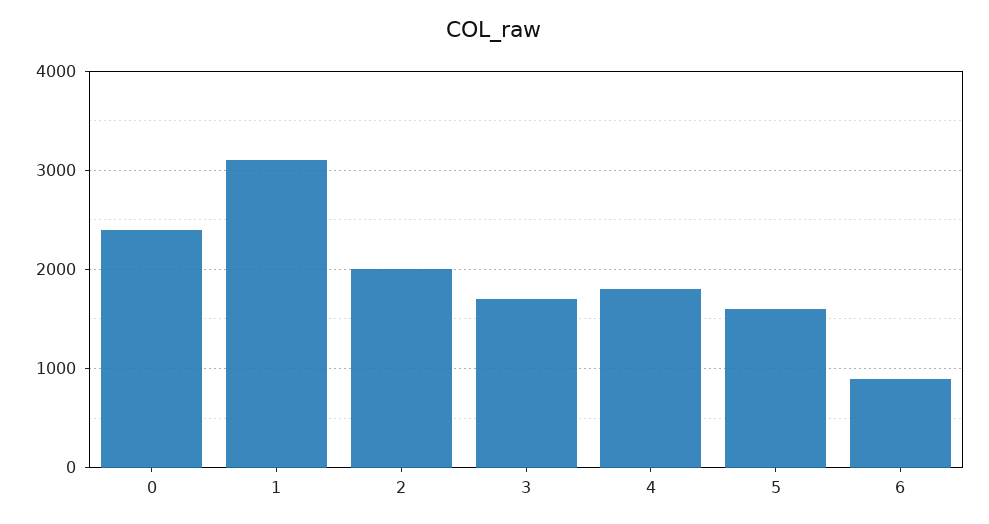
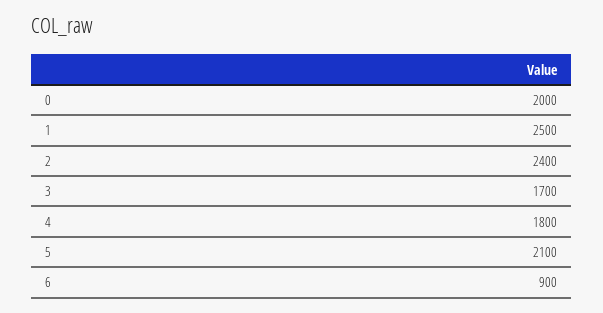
0: 2400 -> 2000
1: 3100 -> 2500
2: 2000 -> 2400
5: 1600 -> 2100

